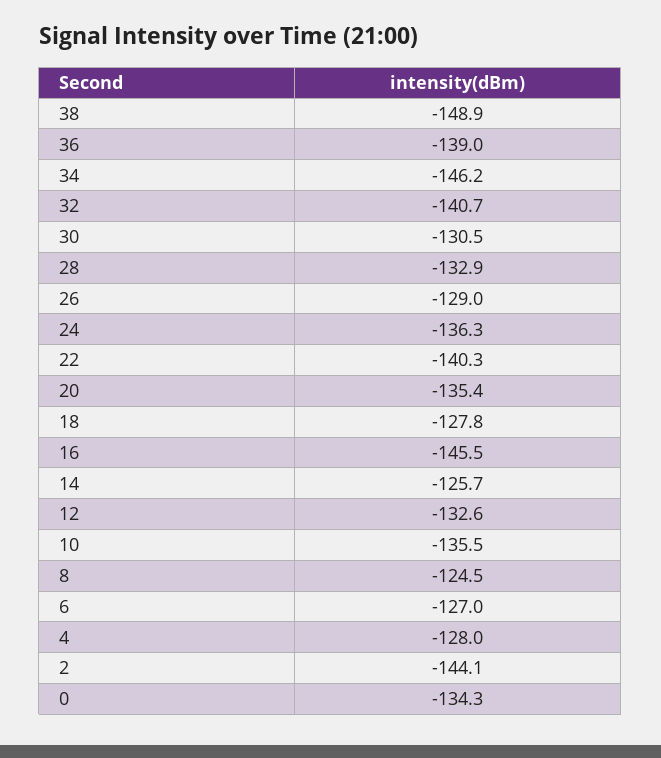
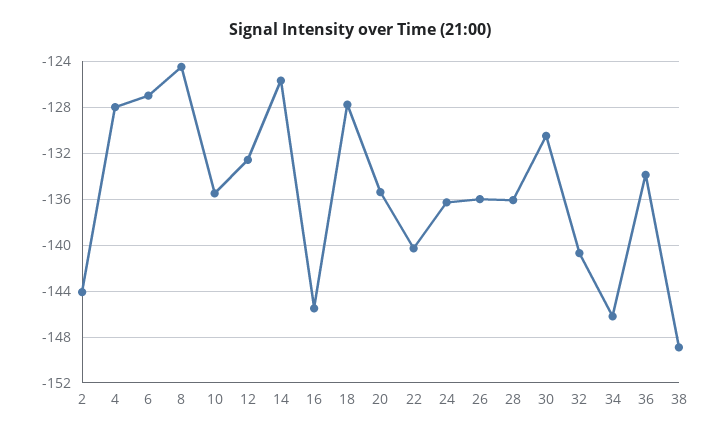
36: -139 -> -134
28: -132.9 -> -136
26: -129 -> -136
0: -134.3 -> none

